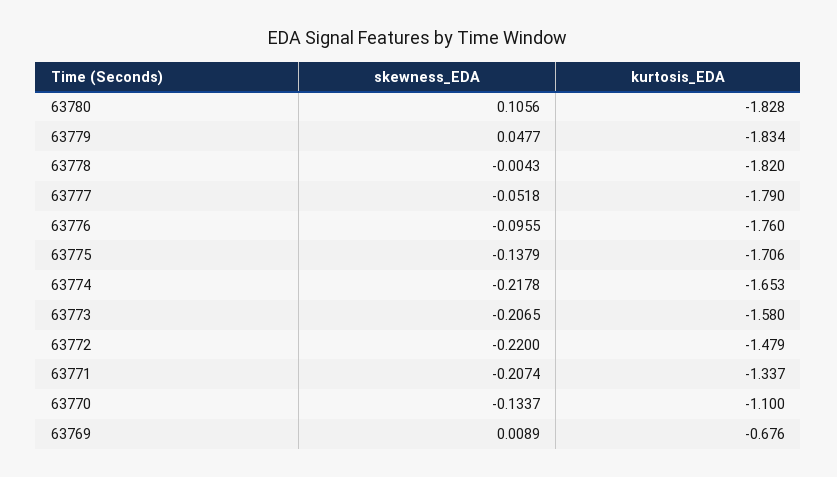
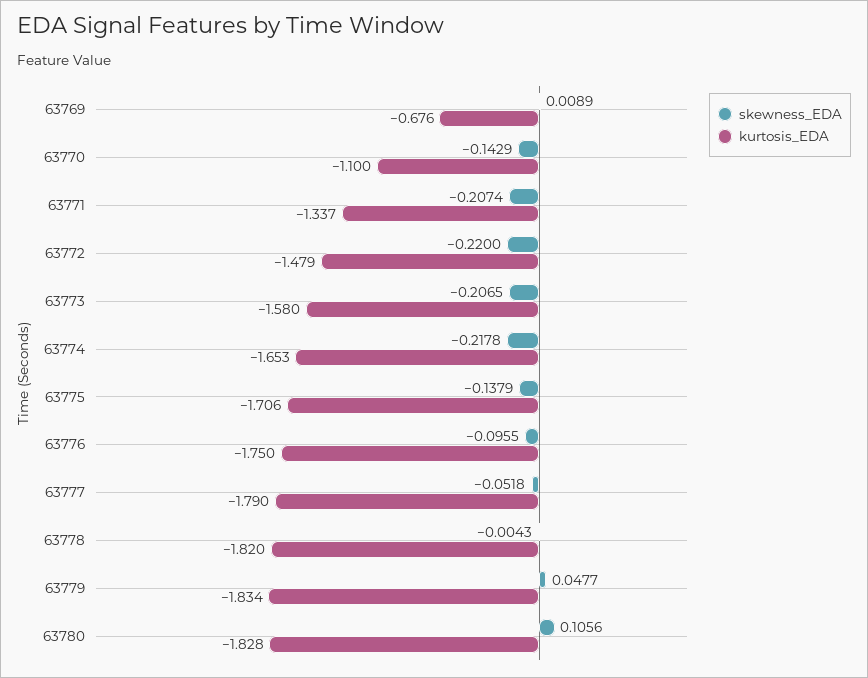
kurtosis_EDA, 63776: -1.76 -> -1.75
skewness_EDA, 63770: -0.1337 -> -0.1429

